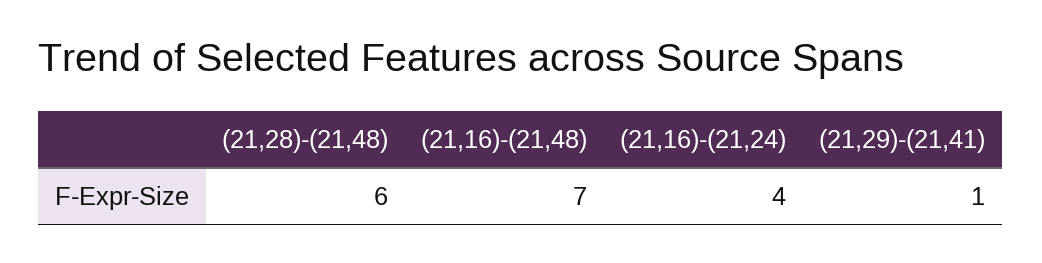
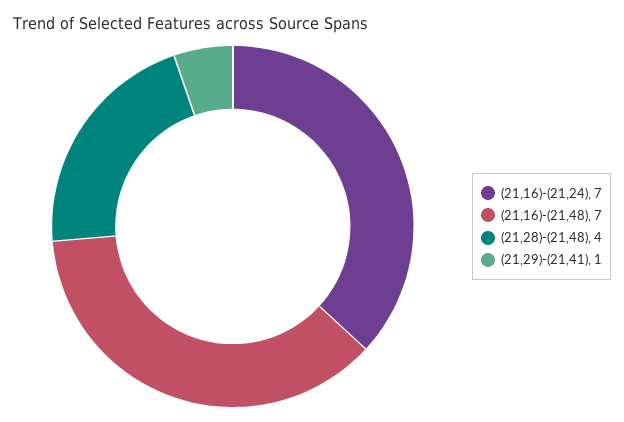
(21,28)-(21,48): 6 -> 4
(21,16)-(21,24): 4 -> 7

